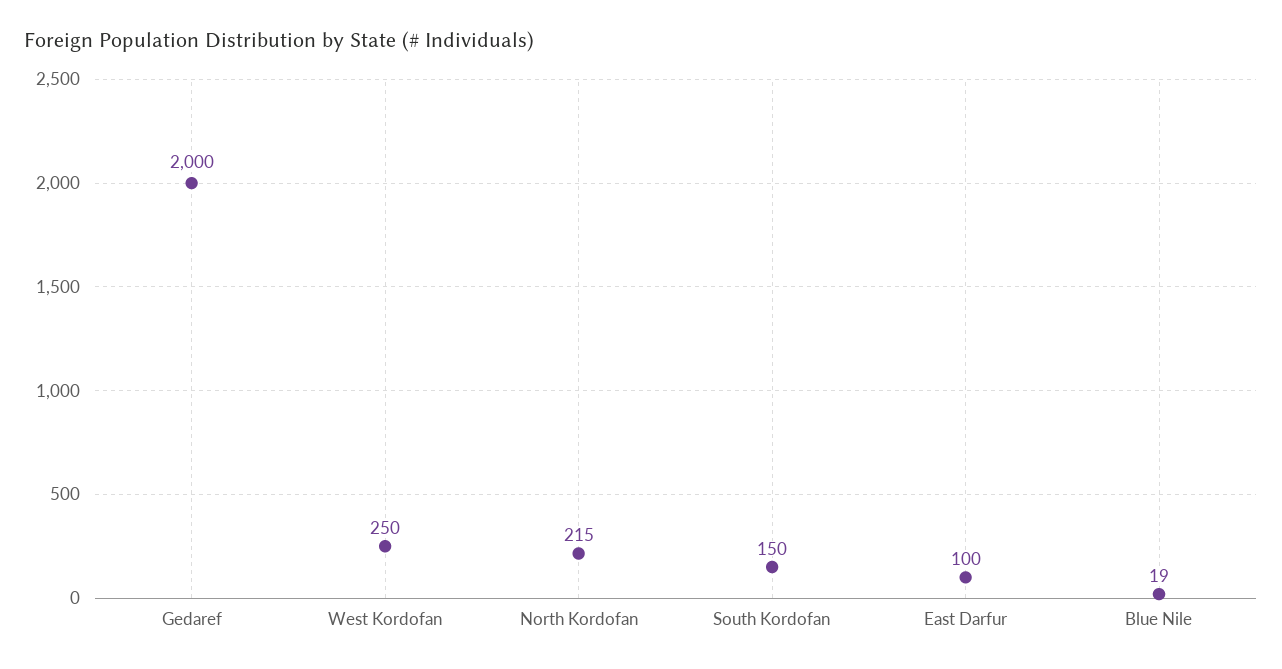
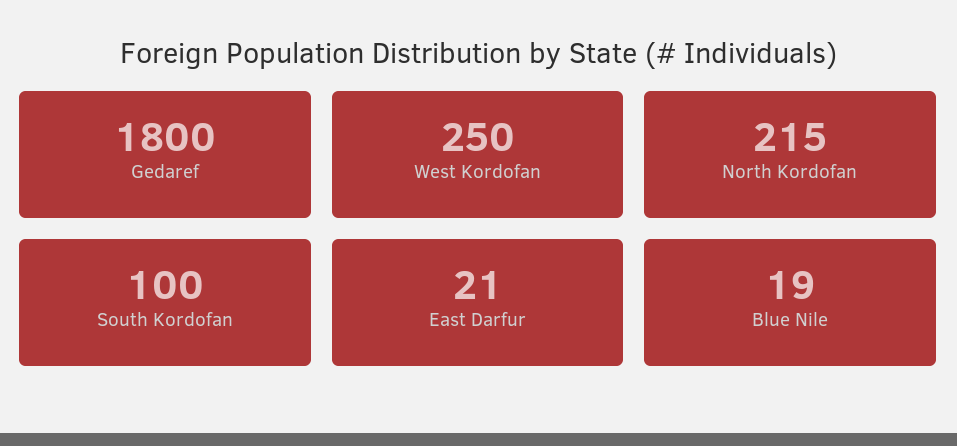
Gedaref: 2000 -> 1800
South Kordofan: 150 -> 100
East Darfur: 100 -> 21

